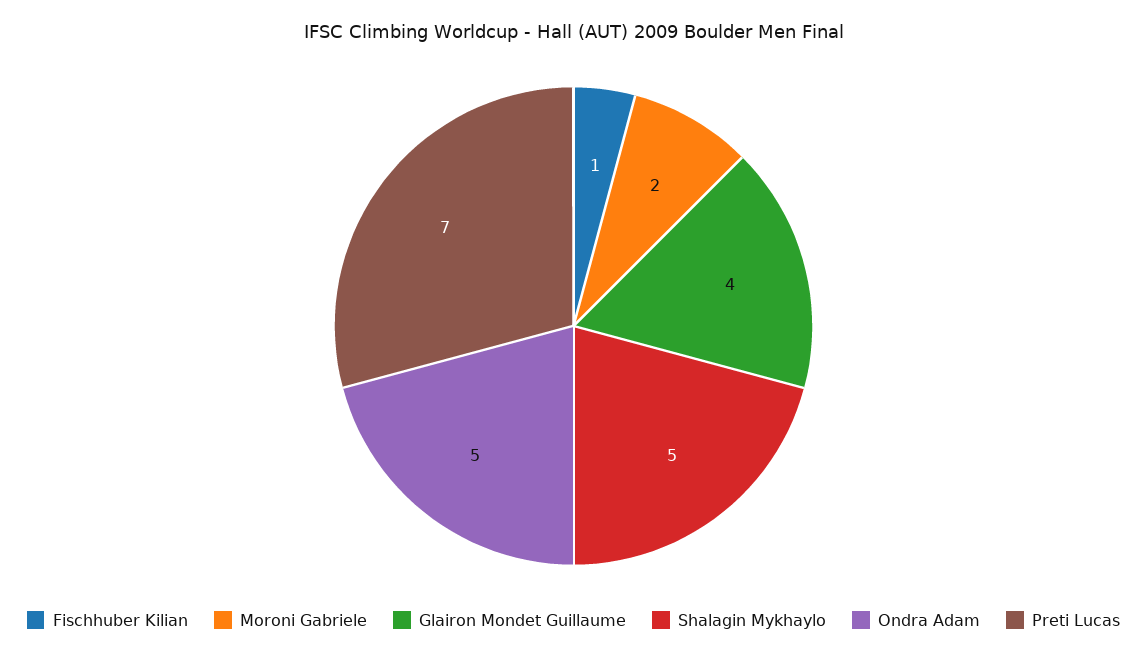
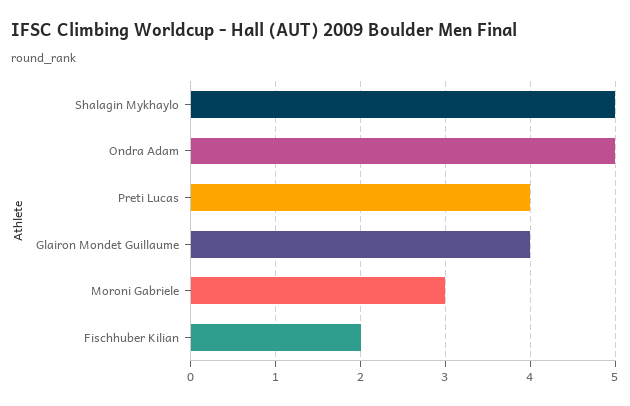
Fischhuber Kilian: 1 -> 2
Moroni Gabriele: 2 -> 3
Preti Lucas: 7 -> 4

